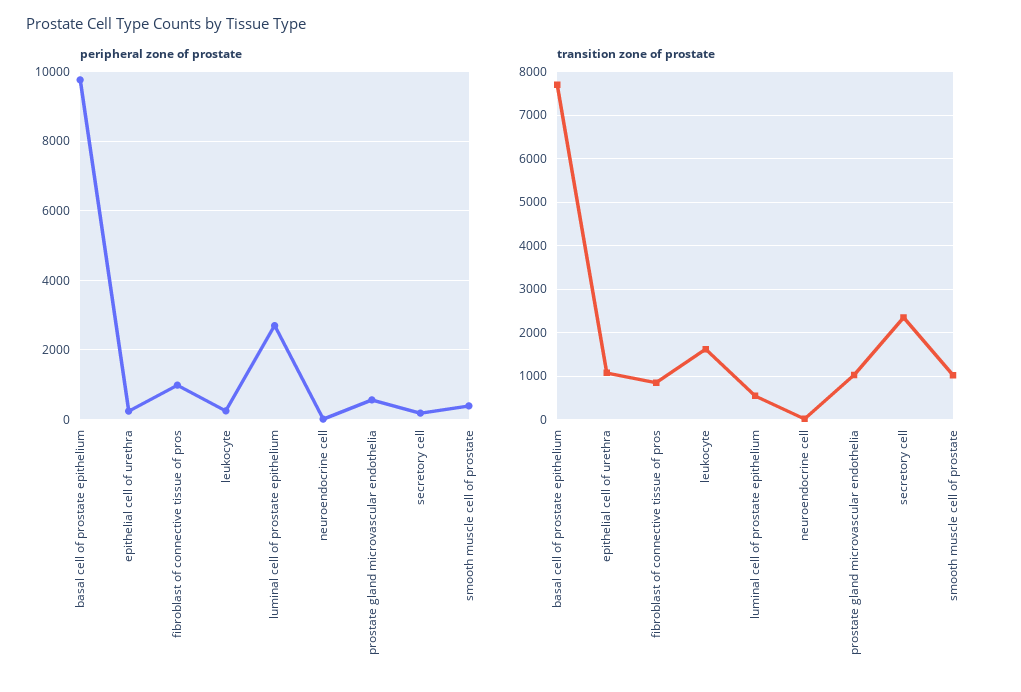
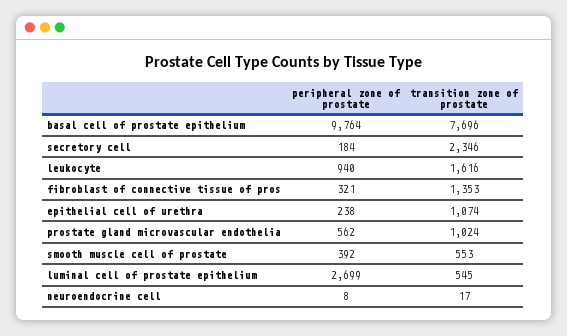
peripheral zone of prostate, fibroblast of connective tissue of pros: 1000 -> 321
peripheral zone of prostate, leukocyte: 200 -> 940
transition zone of prostate, fibroblast of connective tissue of pros: 800 -> 1353
transition zone of prostate, smooth muscle cell of prostate: 1000 -> 553

